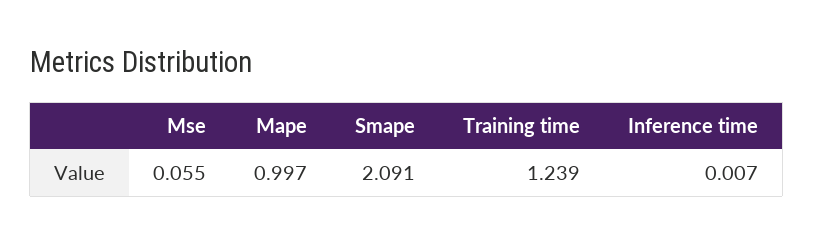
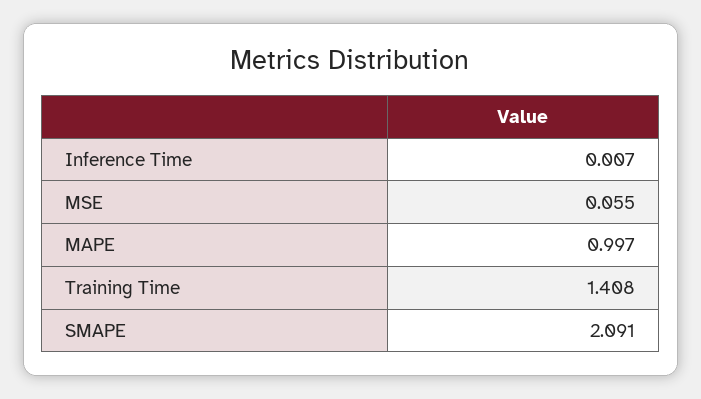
Training time: 1.239 -> 1.408

